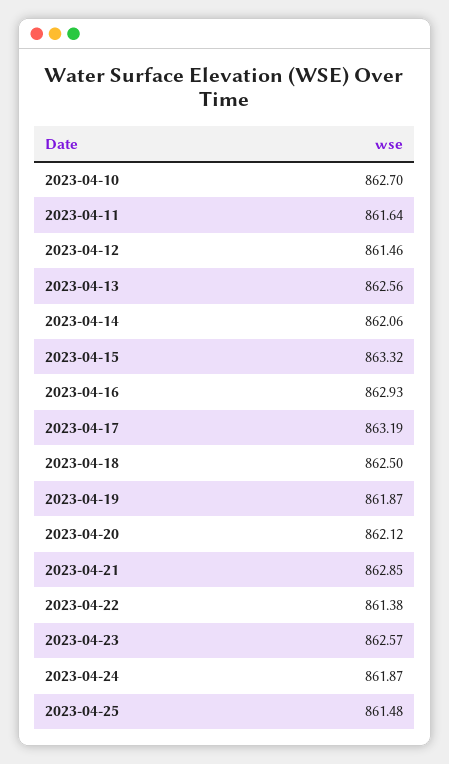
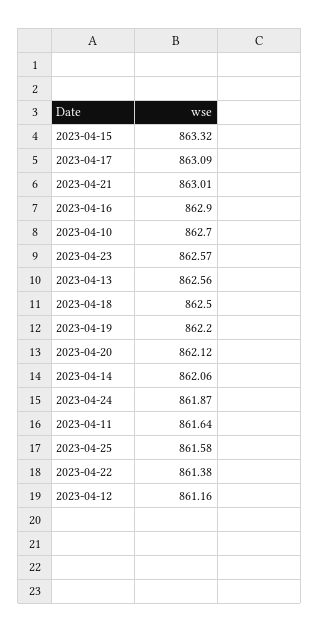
2023-04-12: 861.46 -> 861.16
2023-04-16: 862.93 -> 862.9
2023-04-17: 863.19 -> 863.09
2023-04-19: 861.87 -> 862.2
2023-04-21: 862.85 -> 863.01
2023-04-25: 861.48 -> 861.58

